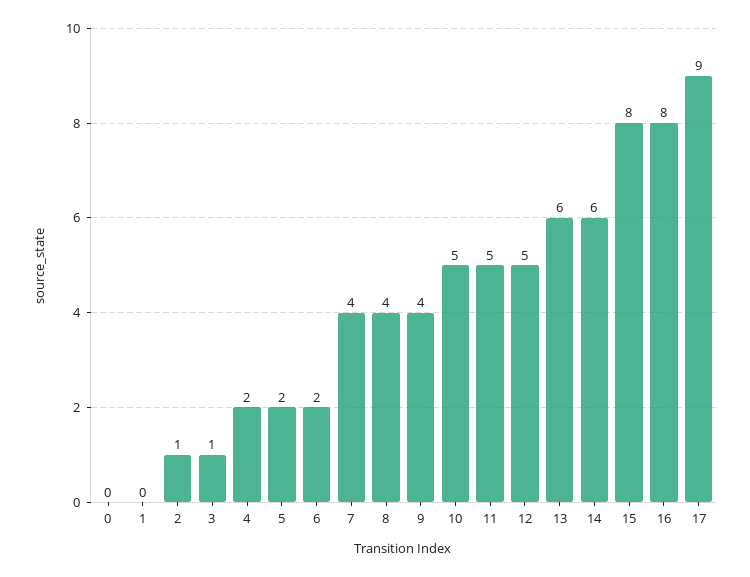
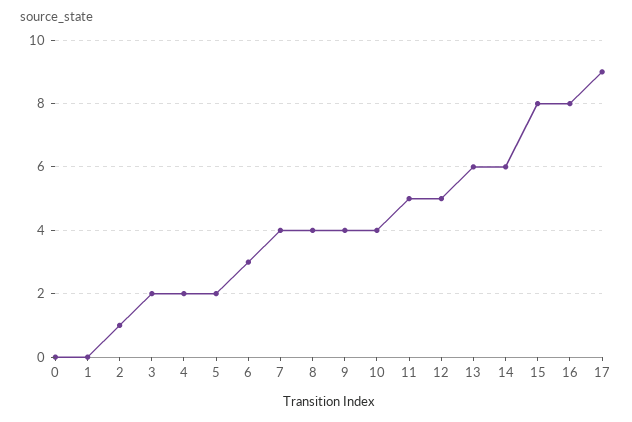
3: 1 -> 2
6: 2 -> 3
10: 5 -> 4

